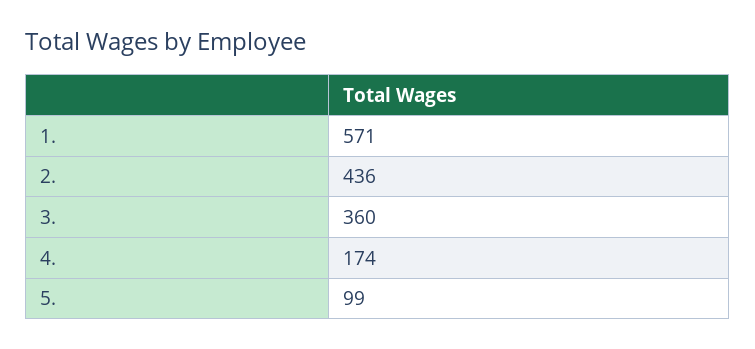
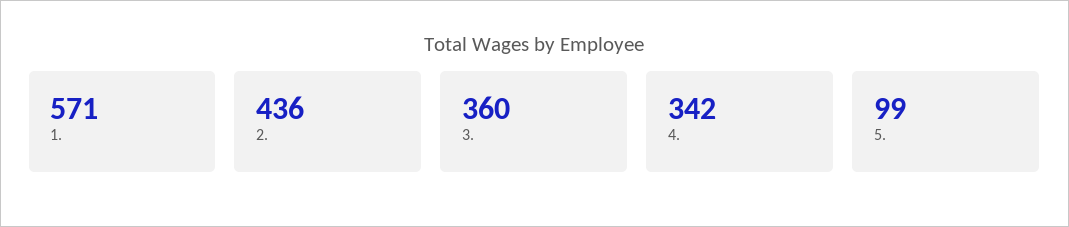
4.: 174 -> 342

